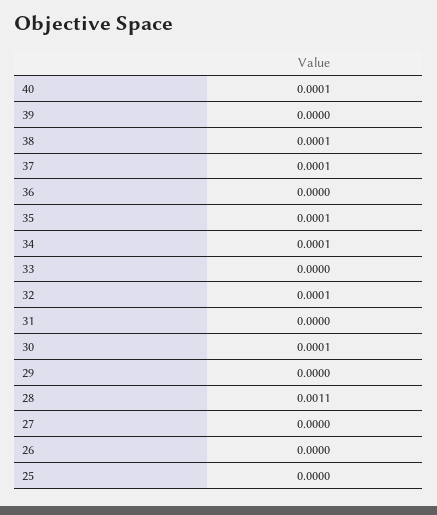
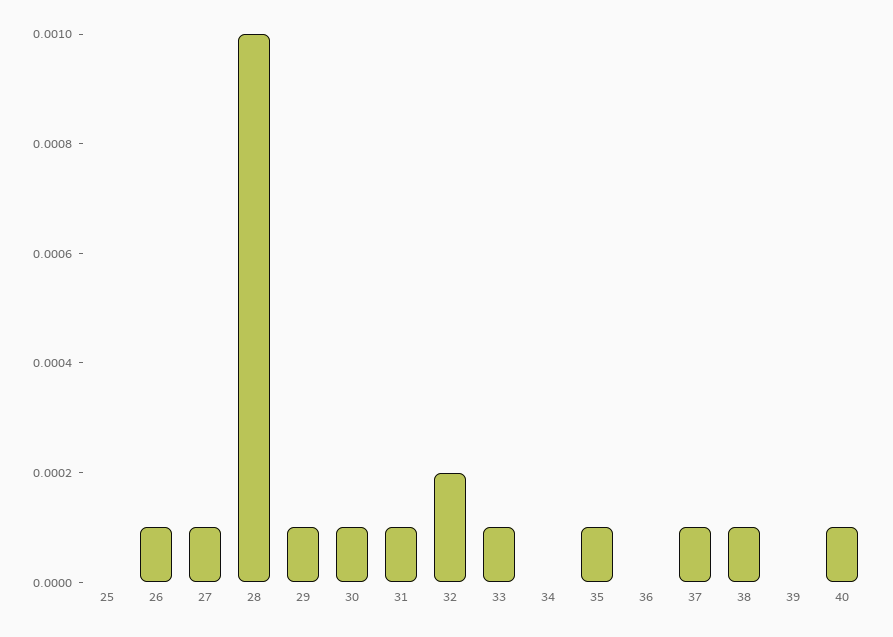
34: 0.0001 -> 0
33: 0 -> 0.0001
32: 0.0001 -> 0.0002
31: 0 -> 0.0001
29: 0 -> 0.0001
28: 0.0011 -> 0.001
27: 0 -> 0.0001
26: 0 -> 0.0001

